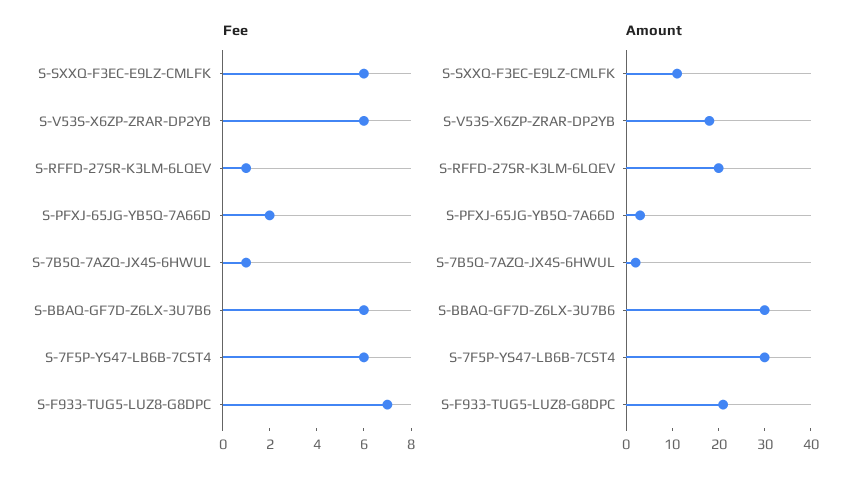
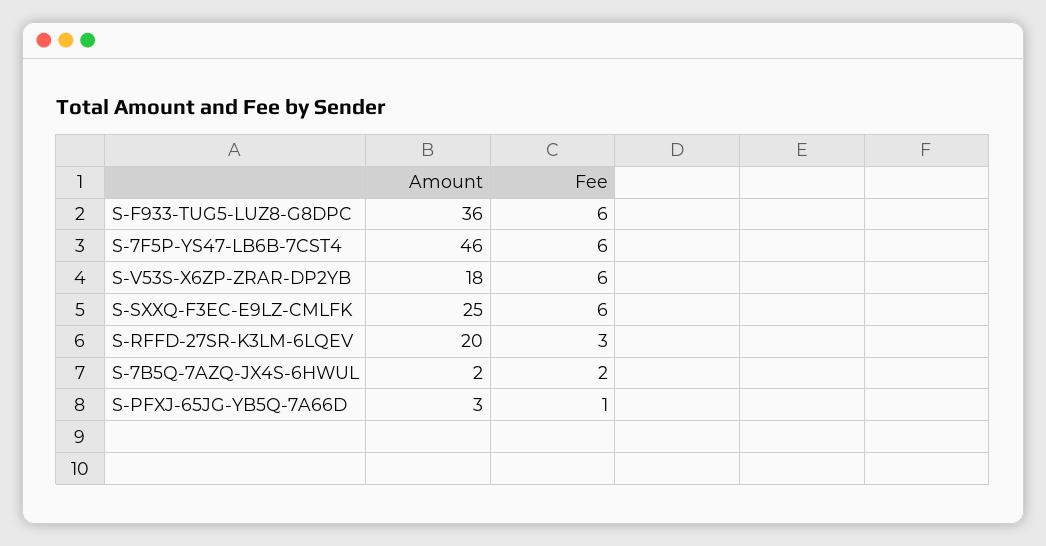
Fee, S-RFFD-27SR-K3LM-6LQEV: 1 -> 3
Fee, S-PFXJ-65JG-YB5Q-7A66D: 2 -> 1
Fee, S-7B5Q-7AZQ-JX4S-6HWUL: 1 -> 2
Fee, S-BBAQ-GF7D-Z6LX-3U7B6: 6 -> none
Fee, S-F933-TUG5-LUZ8-G8DPC: 7 -> 6
Amount, S-SXXQ-F3EC-E9LZ-CMLFK: 10 -> 25
Amount, S-BBAQ-GF7D-Z6LX-3U7B6: 30 -> none
Amount, S-7F5P-YS47-LB6B-7CST4: 30 -> 46
Amount, S-F933-TUG5-LUZ8-G8DPC: 20 -> 36

